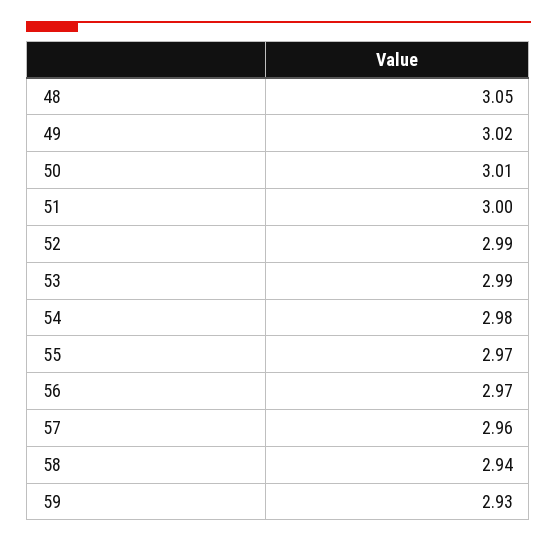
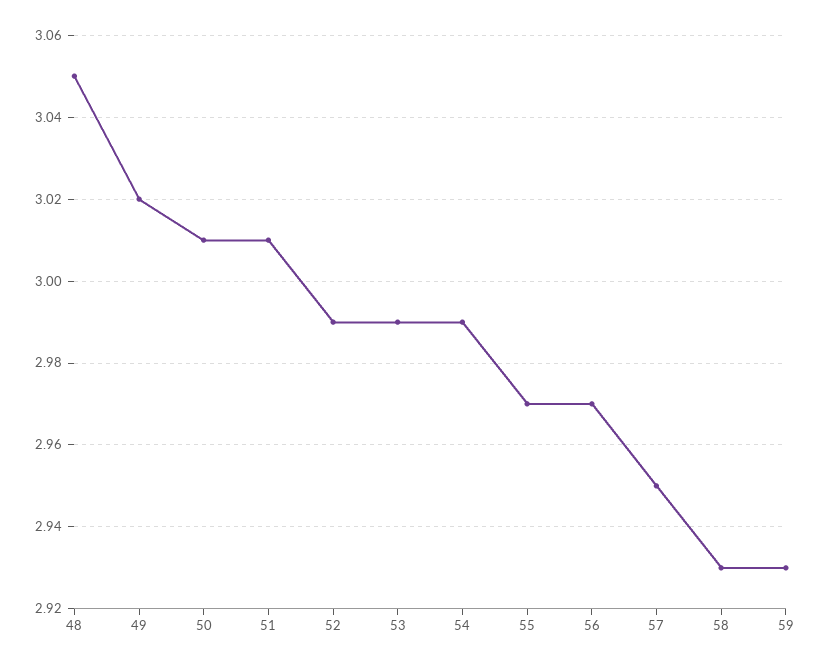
51: 3 -> 3.01
54: 2.98 -> 2.99
57: 2.96 -> 2.95
58: 2.94 -> 2.93

